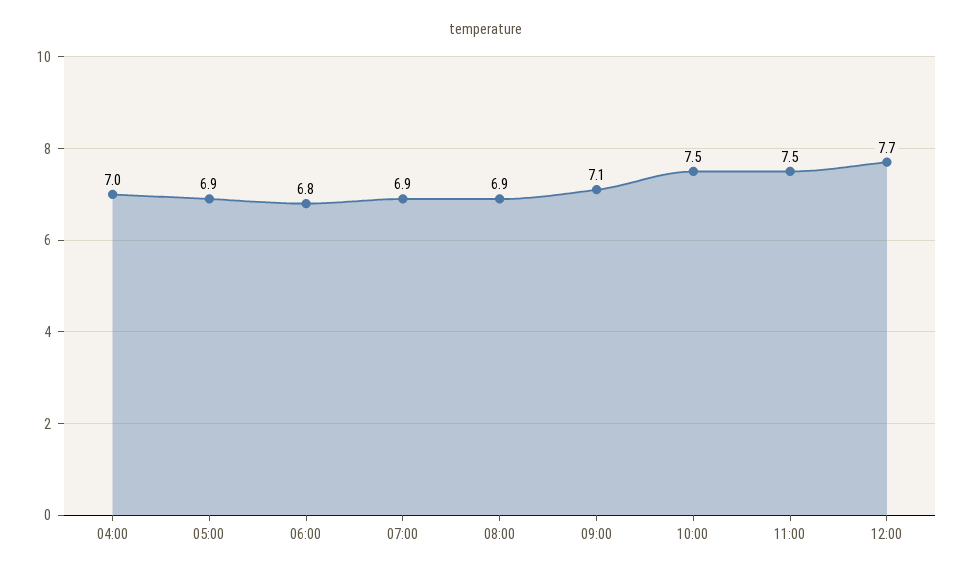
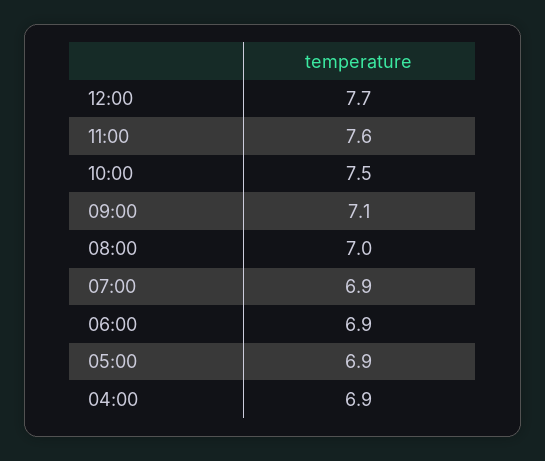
04:00: 7 -> 6.9
06:00: 6.8 -> 6.9
08:00: 6.9 -> 7
11:00: 7.5 -> 7.6

